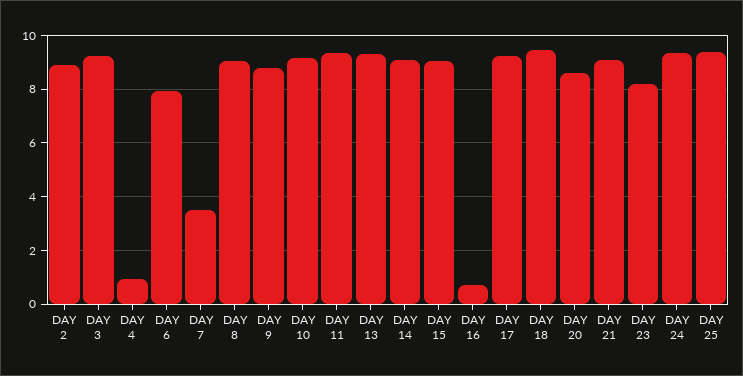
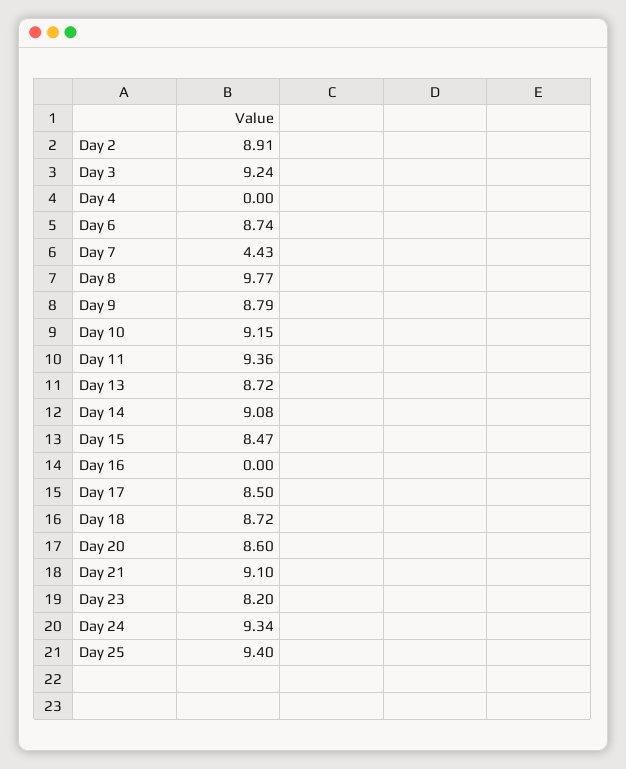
DAY 4: 1 -> 0
DAY 6: 8 -> 8.74
DAY 7: 3.5 -> 4.43
DAY 8: 9 -> 9.77
DAY 13: 9.25 -> 8.72
DAY 15: 9 -> 8.47
DAY 16: 0.75 -> 0
DAY 17: 9.25 -> 8.5
DAY 18: 9.5 -> 8.72

